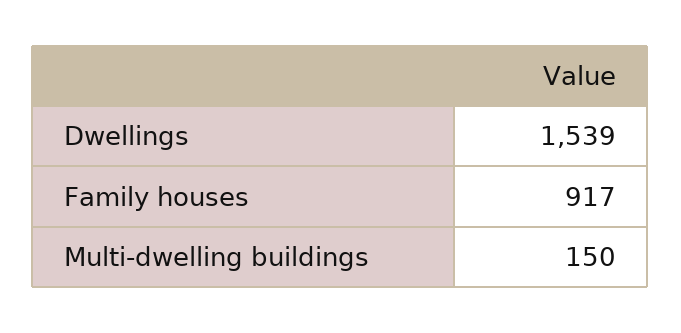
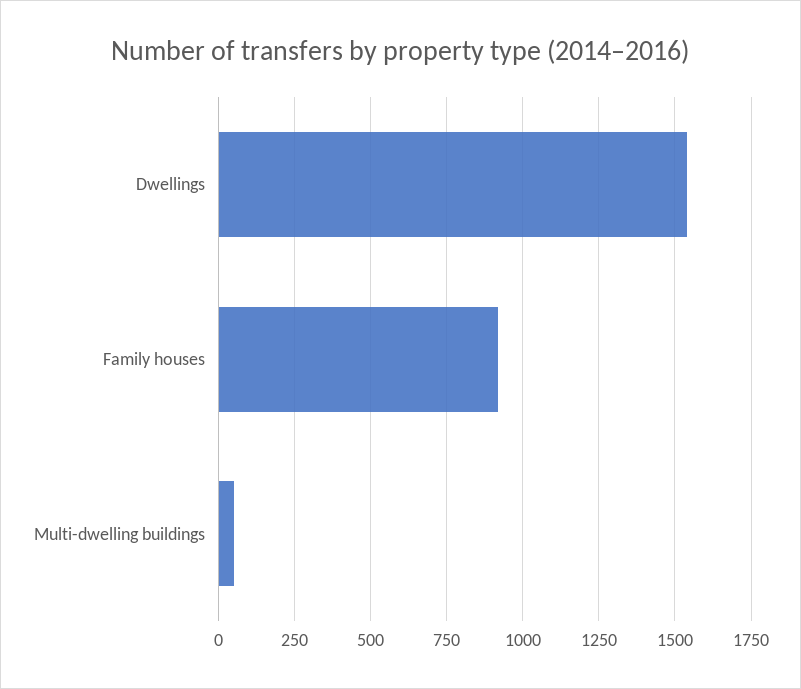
Multi-dwelling buildings: 150 -> 50

